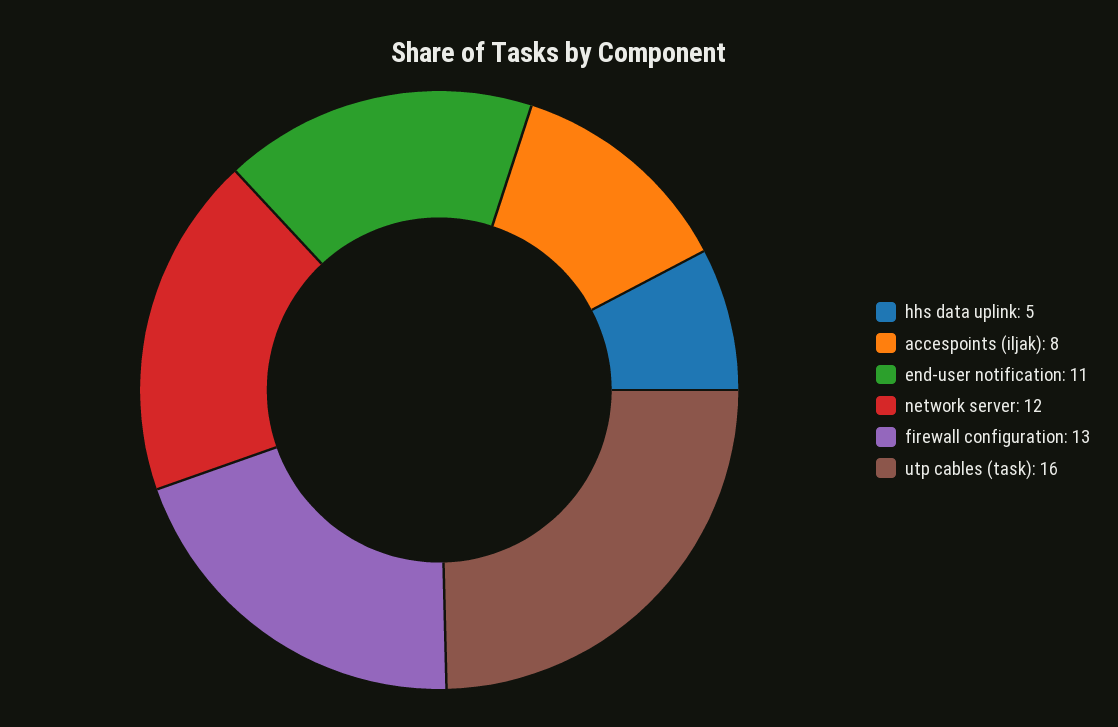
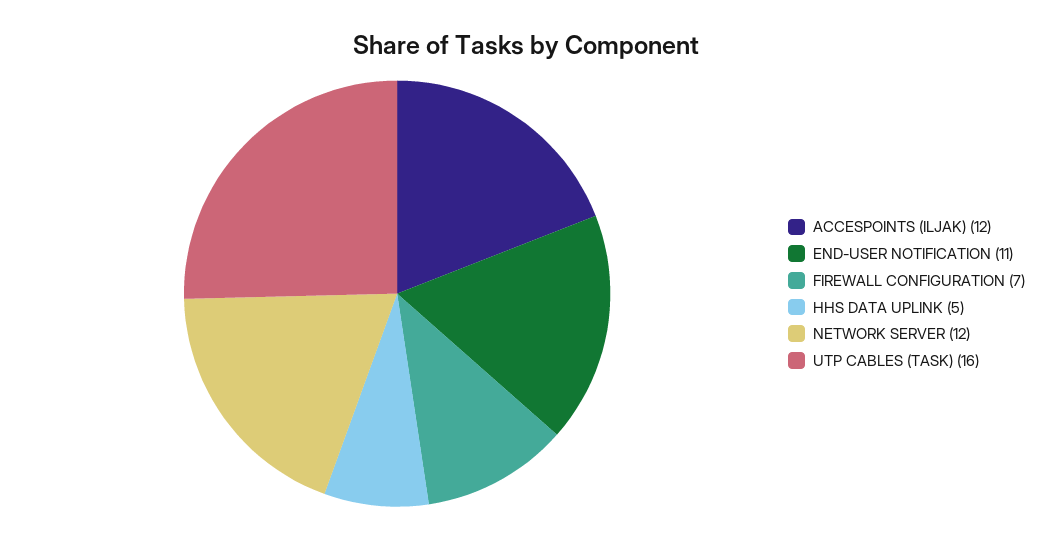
accespoints (iljak): 8 -> 12
firewall configuration: 13 -> 7

